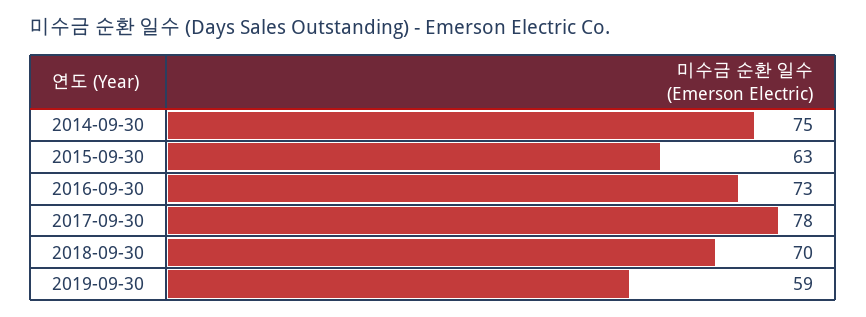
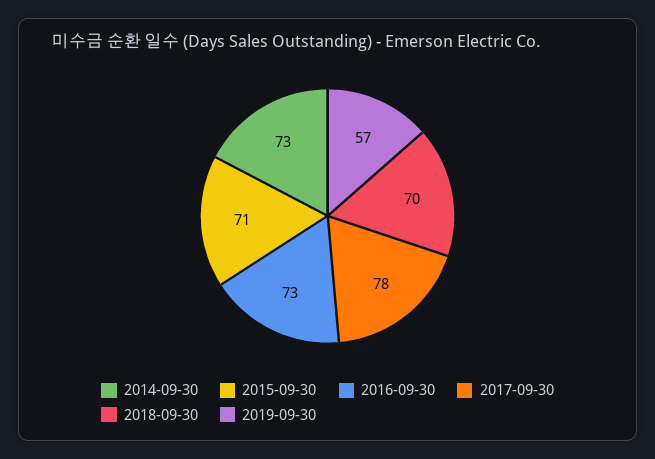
2014-09-30: 75 -> 73
2015-09-30: 63 -> 71
2019-09-30: 59 -> 57

